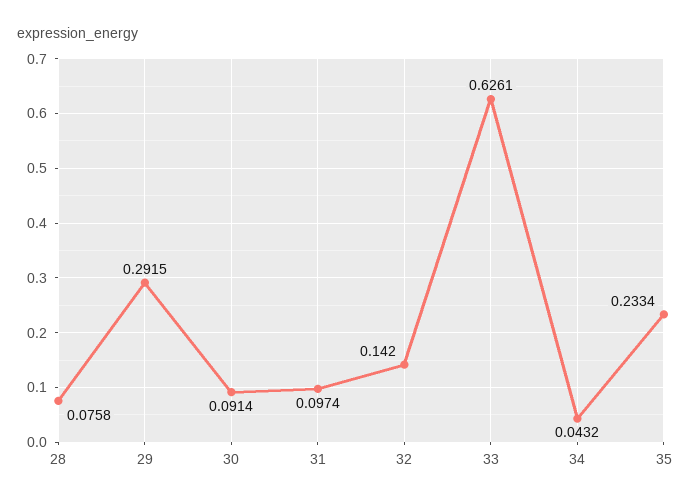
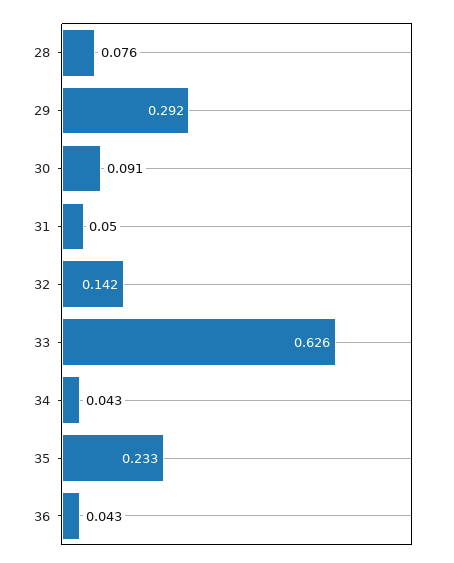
31: 0.0974 -> 0.05
36: none -> 0.043

